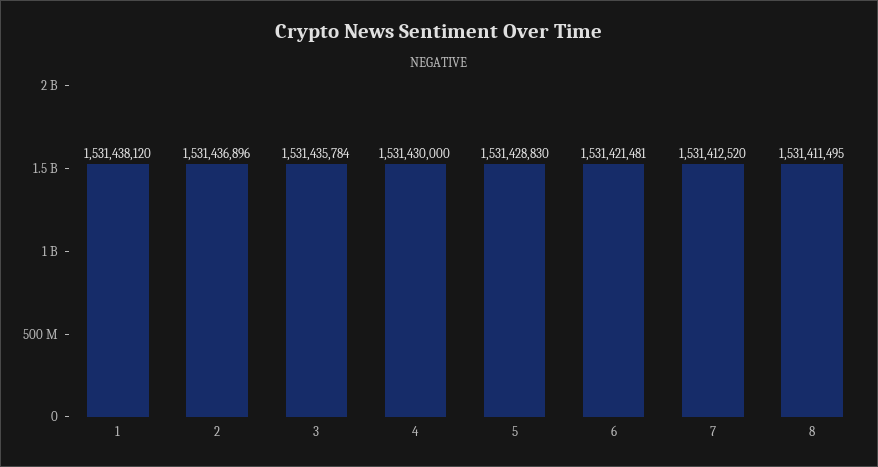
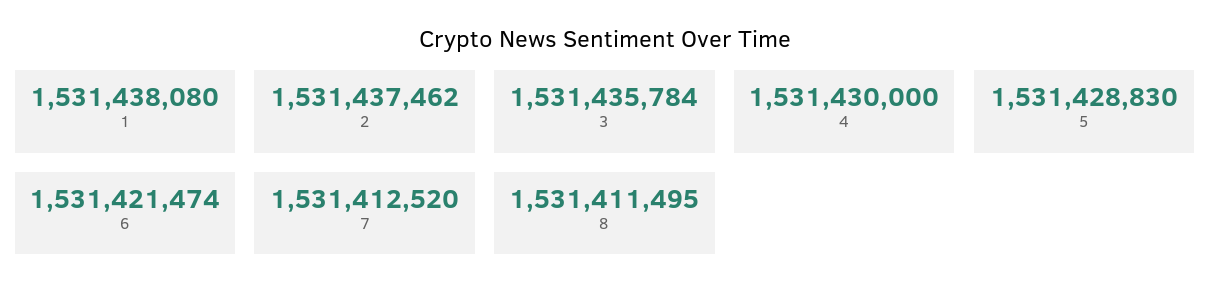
1: 1531438120 -> 1531438080
2: 1531436896 -> 1531437462
6: 1531421481 -> 1531421474

